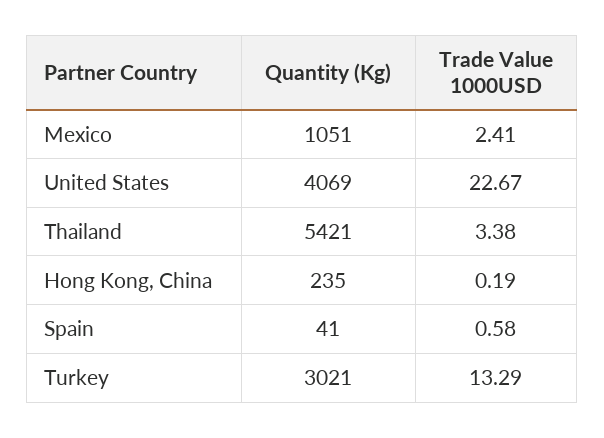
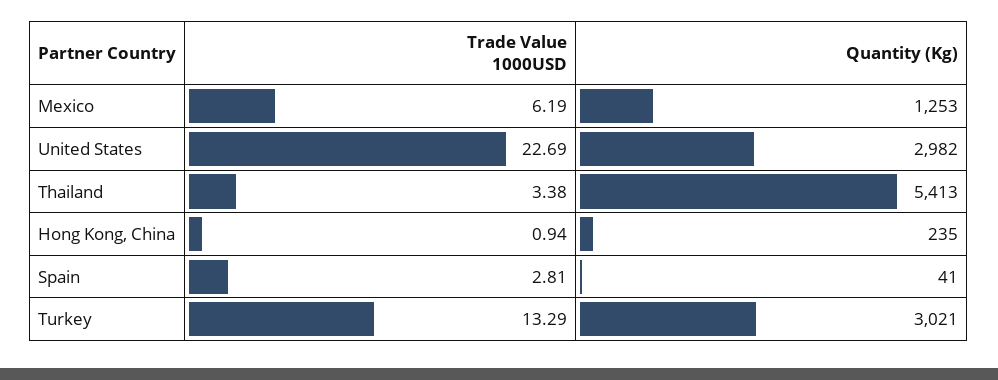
Quantity (Kg), Mexico: 1051 -> 1253
Trade Value 1000USD, Mexico: 2.41 -> 6.19
Quantity (Kg), United States: 4069 -> 2982
Trade Value 1000USD, United States: 22.67 -> 22.69
Quantity (Kg), Thailand: 5421 -> 5413
Trade Value 1000USD, Hong Kong, China: 0.19 -> 0.94
Trade Value 1000USD, Spain: 0.58 -> 2.81

